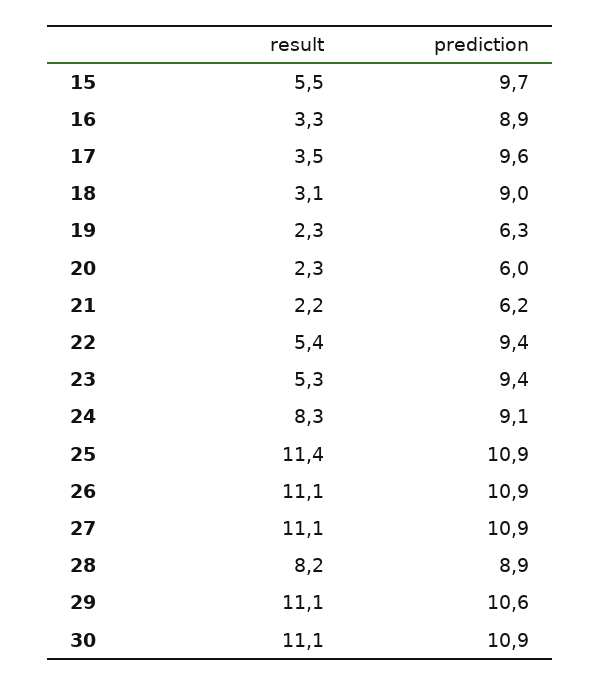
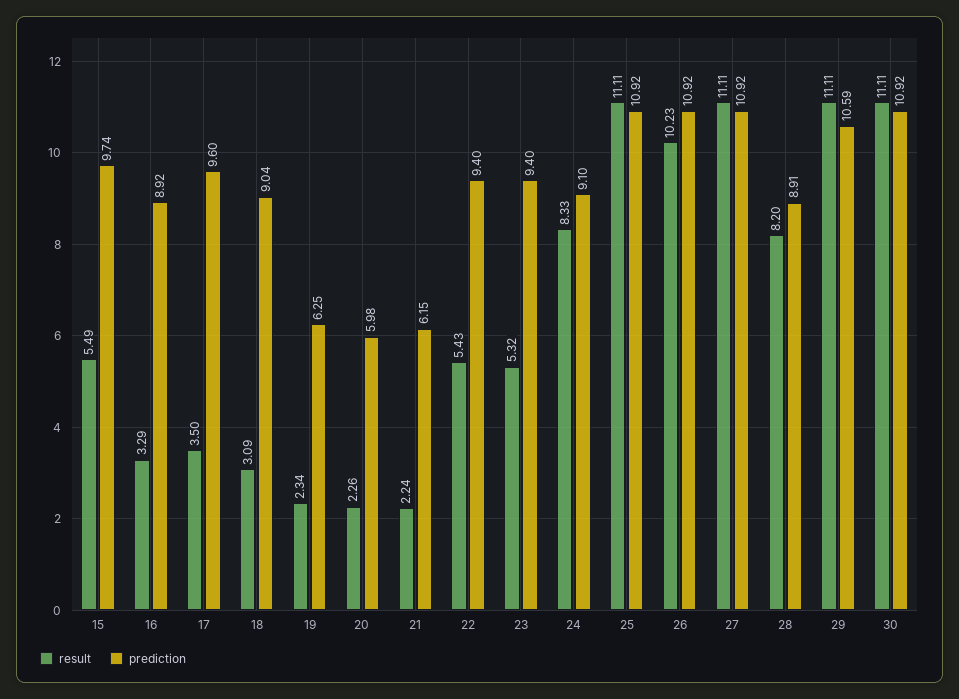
result, 25: 11.4 -> 11.11
result, 26: 11.1 -> 10.23

